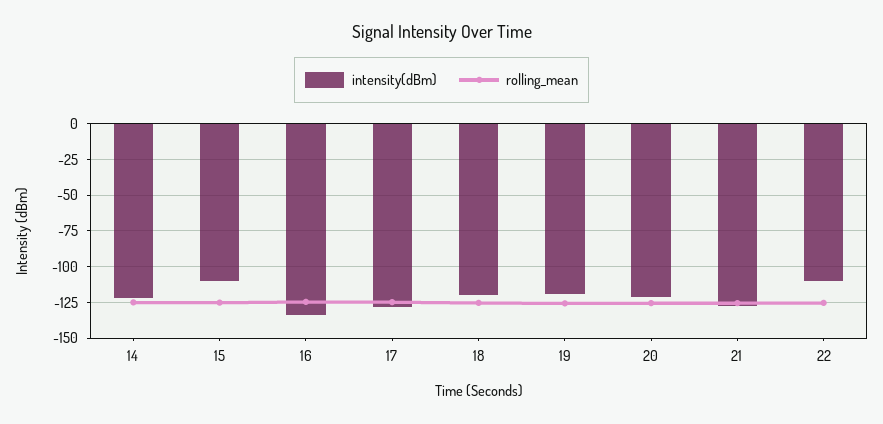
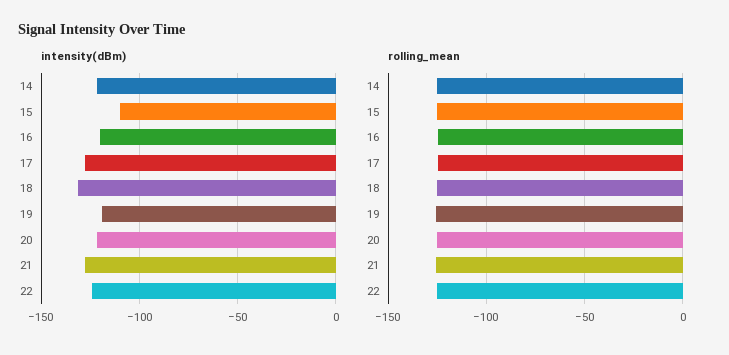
intensity(dBm), 16: -135 -> -120
intensity(dBm), 18: -120 -> -130
intensity(dBm), 22: -110 -> -125

